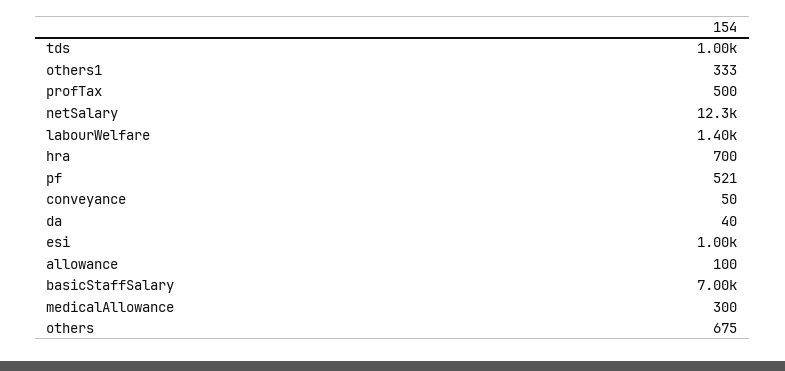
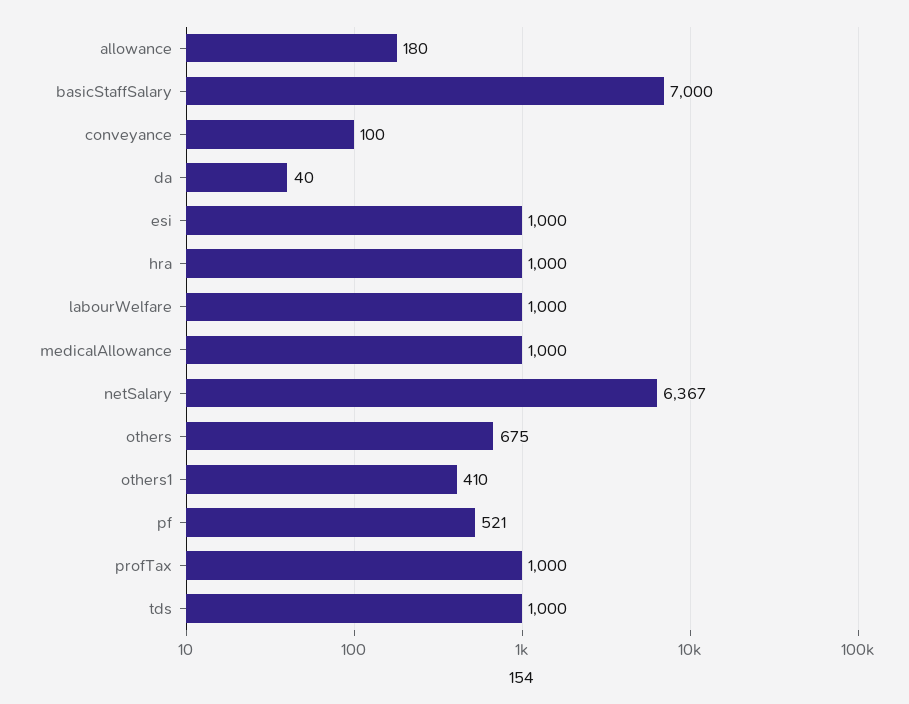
others1: 333 -> 410
profTax: 500 -> 1000
netSalary: 12300 -> 6367
labourWelfare: 1400 -> 1000
hra: 700 -> 1000
conveyance: 50 -> 100
allowance: 100 -> 180
medicalAllowance: 300 -> 1000

